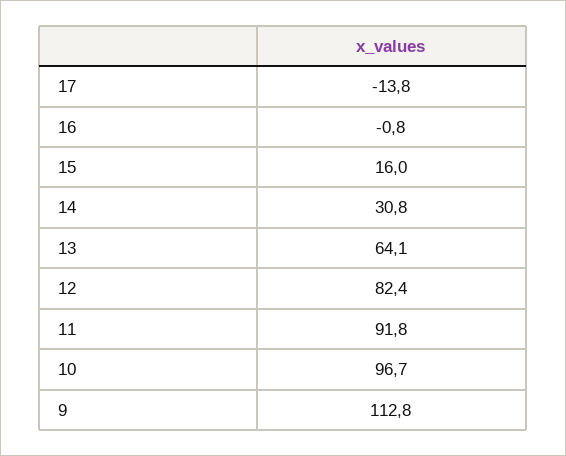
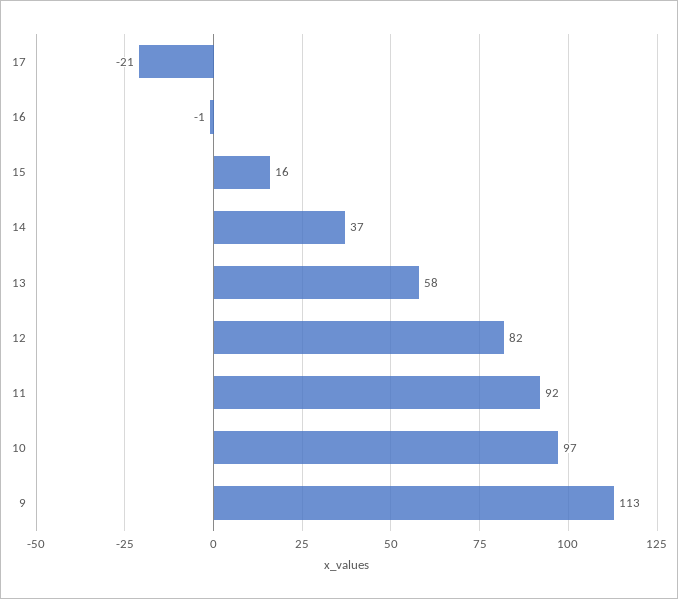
17: -13.8 -> -21
14: 30.8 -> 37
13: 64.1 -> 58

